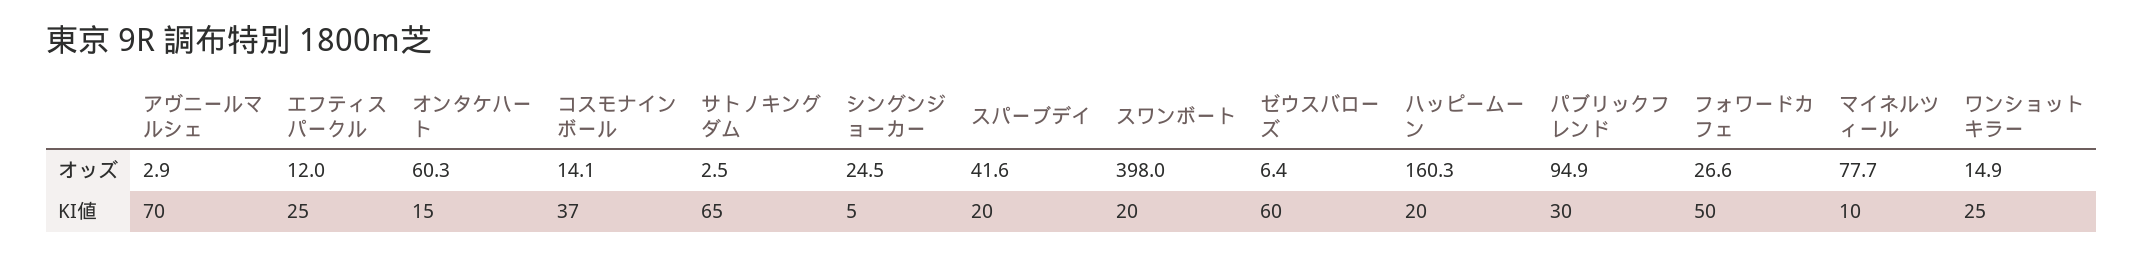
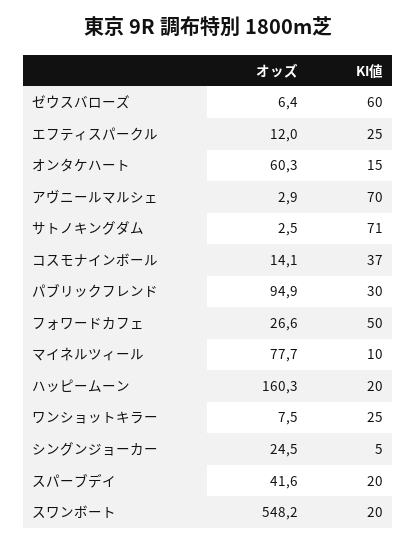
スワンボート, オッズ: 398 -> 548.2
ワンショットキラー, オッズ: 14.9 -> 7.5
サトノキングダム, KI値: 65 -> 71

